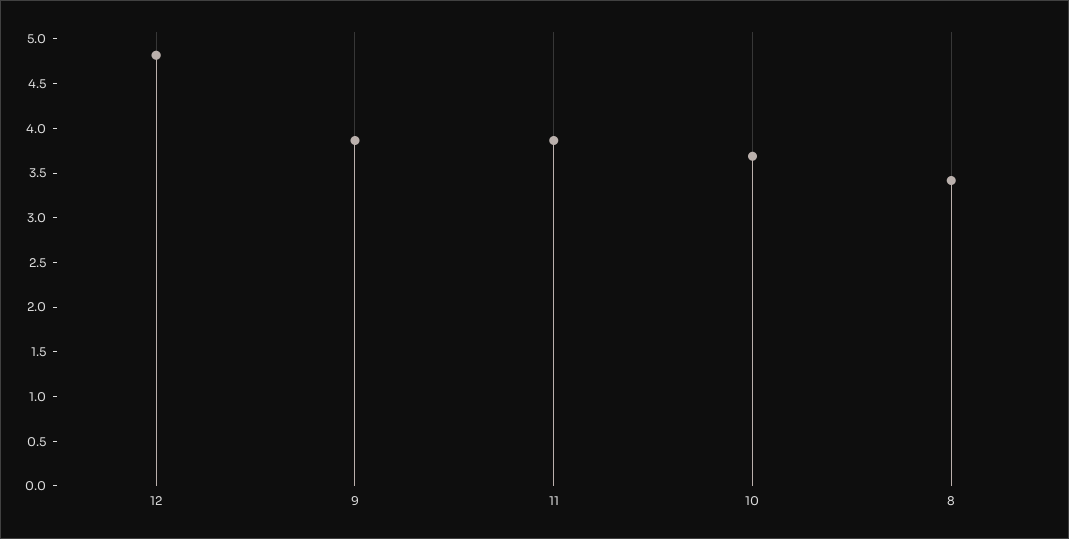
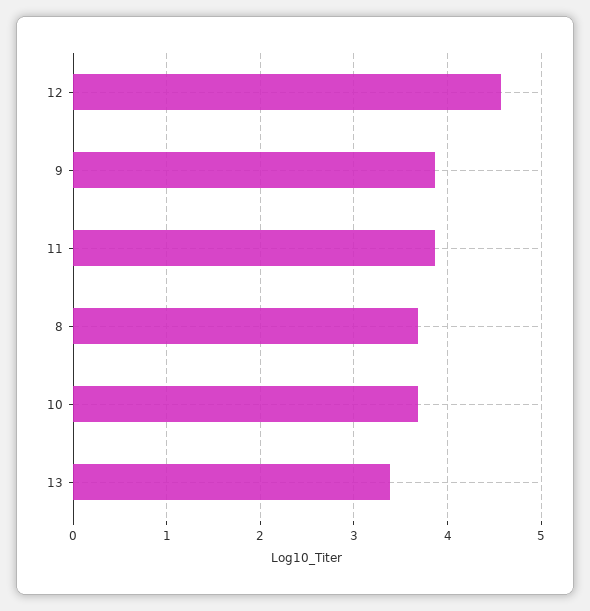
12: 4.8 -> 4.6
8: 3.4 -> 3.7
13: none -> 3.4

